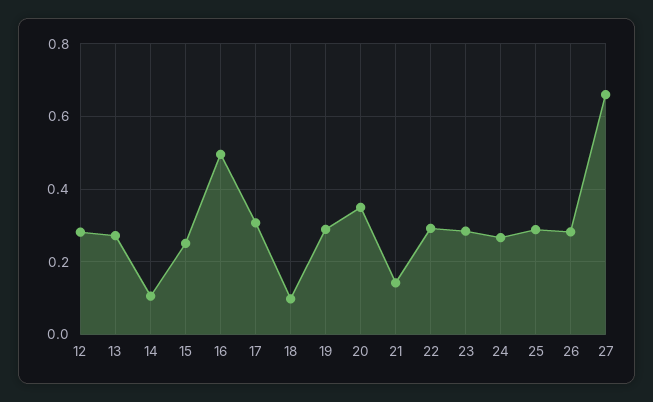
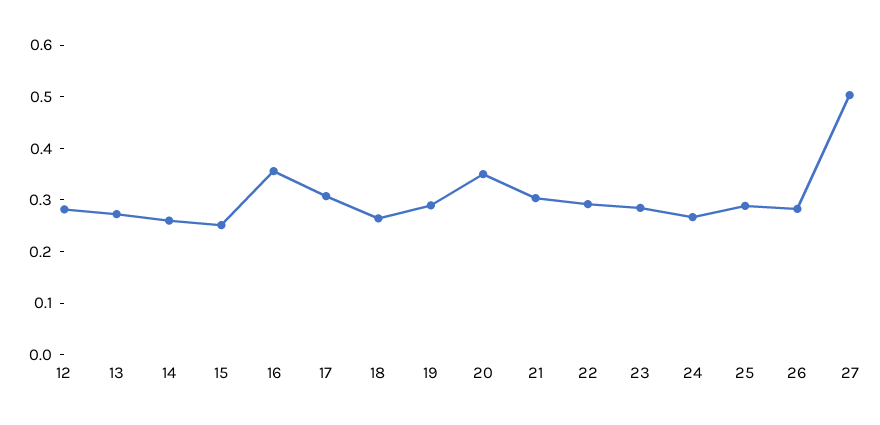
14: 0.1 -> 0.26
16: 0.5 -> 0.36
18: 0.1 -> 0.26
21: 0.14 -> 0.3
27: 0.66 -> 0.5

